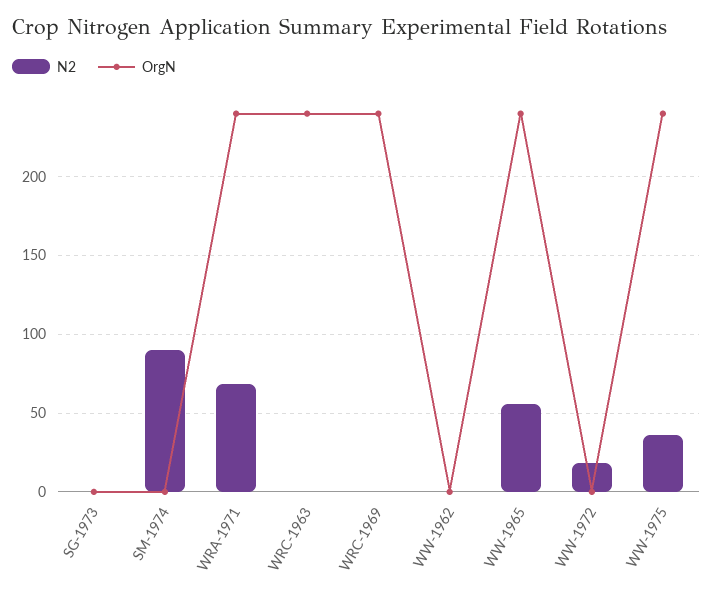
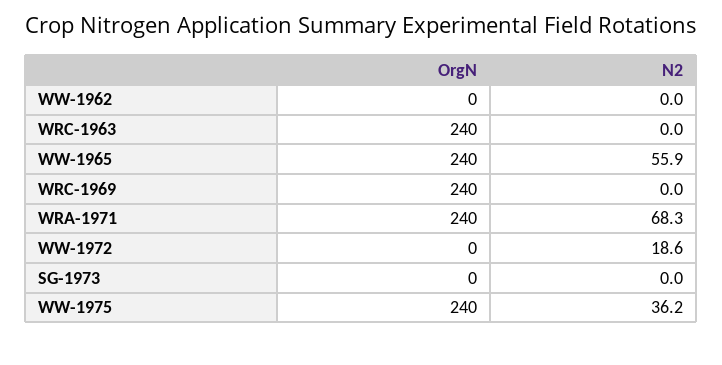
N2, SM-1974: 90 -> none
OrgN, SM-1974: 0 -> none

